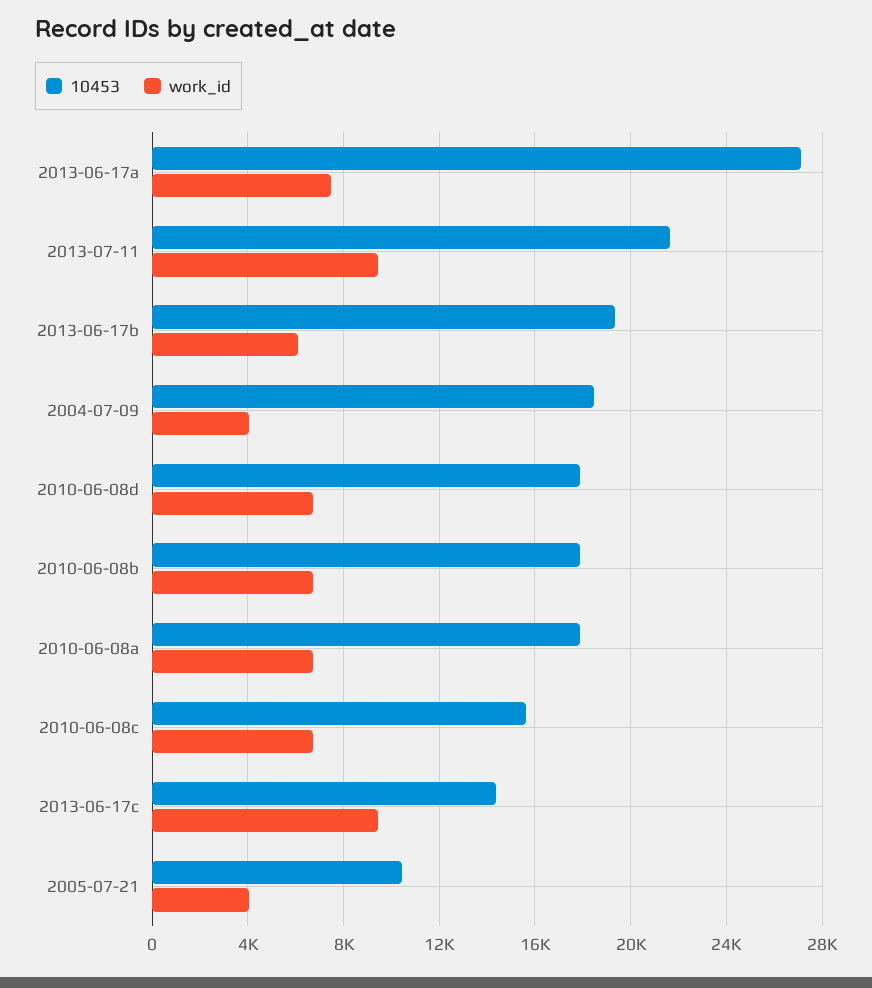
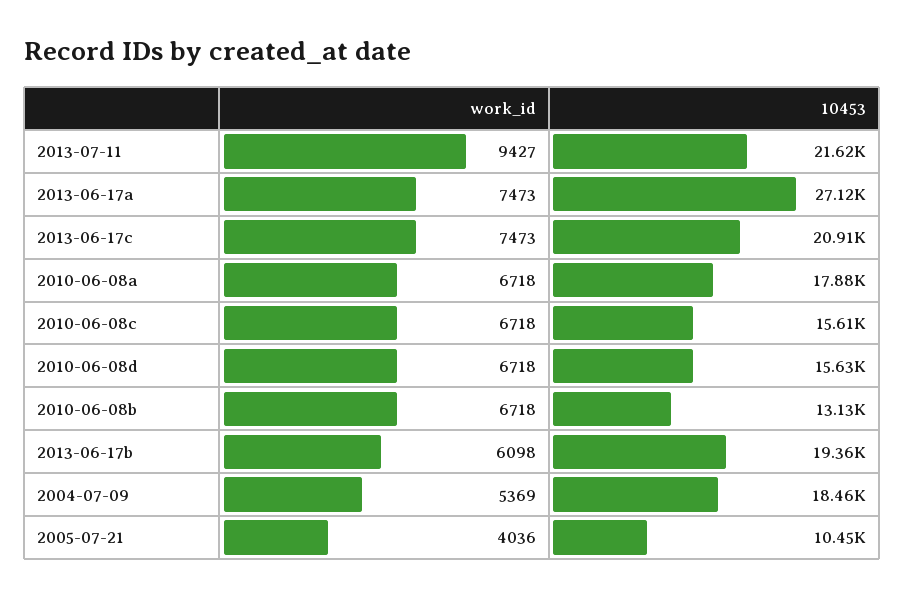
work_id, 2004-07-09: 4000 -> 5369
10453, 2010-06-08d: 18000 -> 15630
10453, 2010-06-08b: 18000 -> 13130
10453, 2013-06-17c: 14500 -> 20910
work_id, 2013-06-17c: 9500 -> 7473

